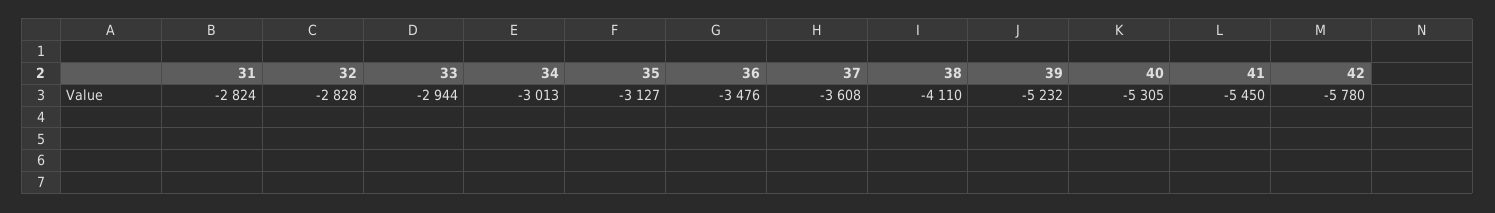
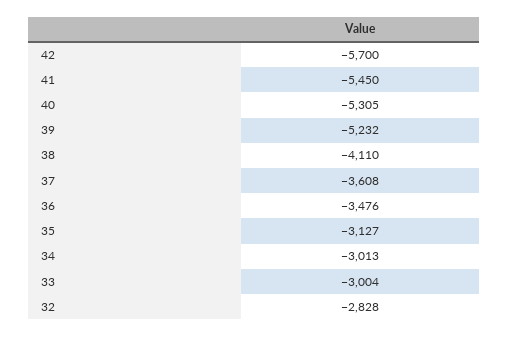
31: -2824 -> none
33: -2944 -> -3004
42: -5780 -> -5700

